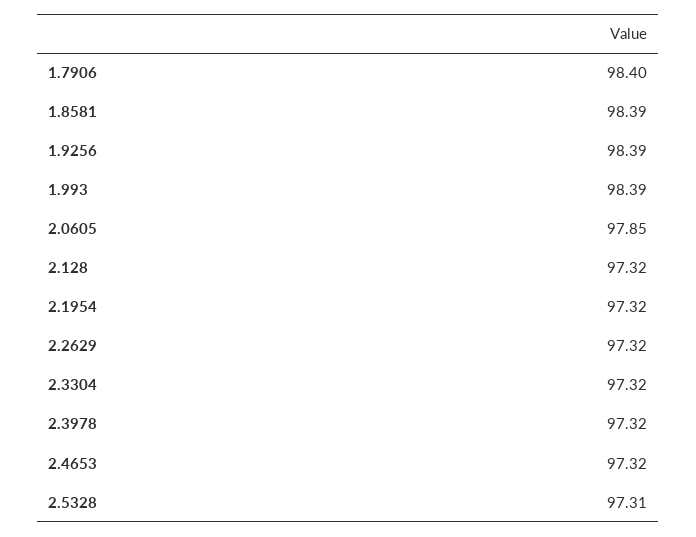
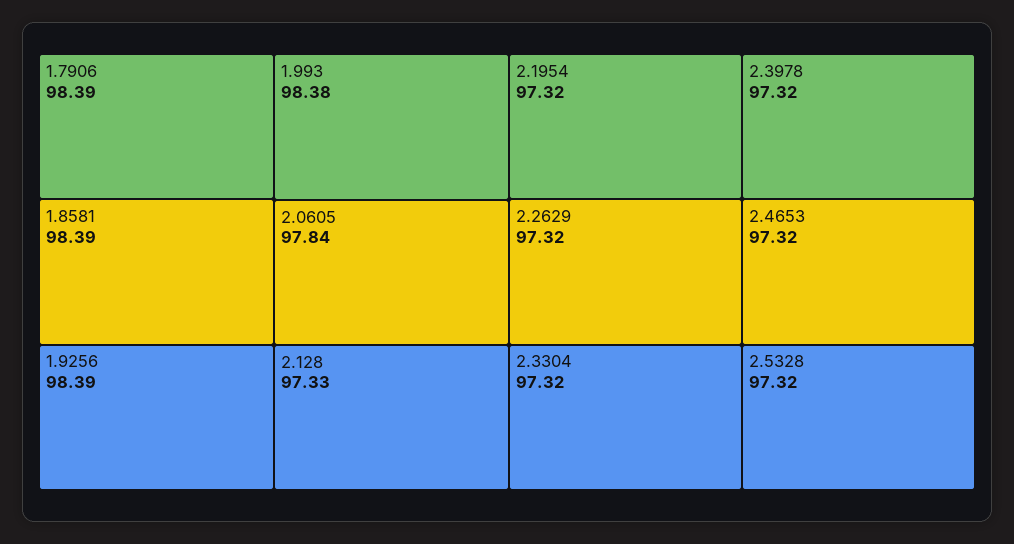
1.7906: 98.4 -> 98.39
1.993: 98.39 -> 98.38
2.0605: 97.85 -> 97.84
2.128: 97.32 -> 97.33
2.5328: 97.31 -> 97.32

